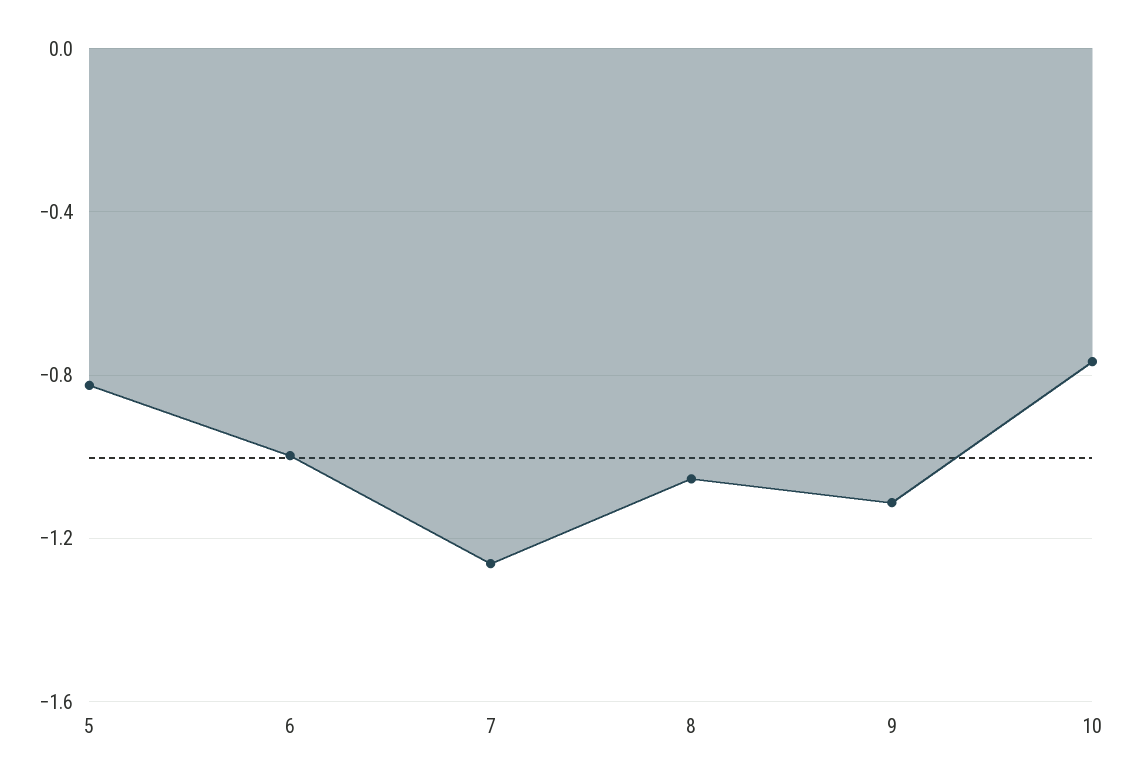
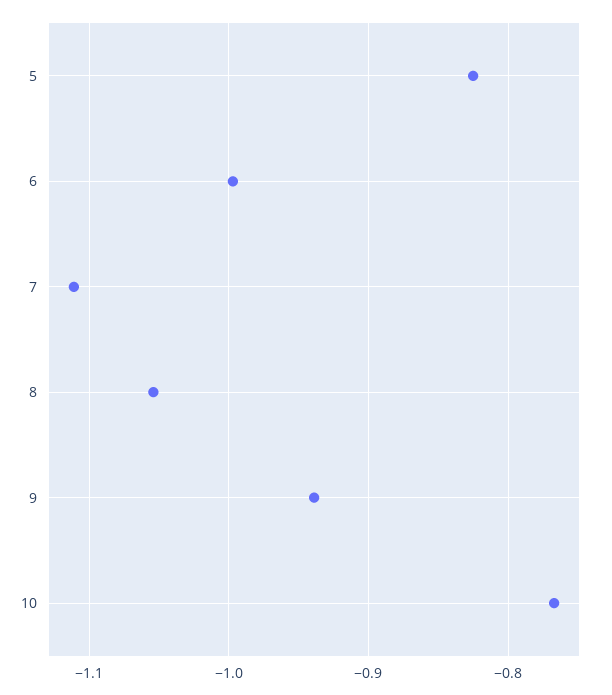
7: -1.25 -> -1.11
9: -1.1 -> -0.94

